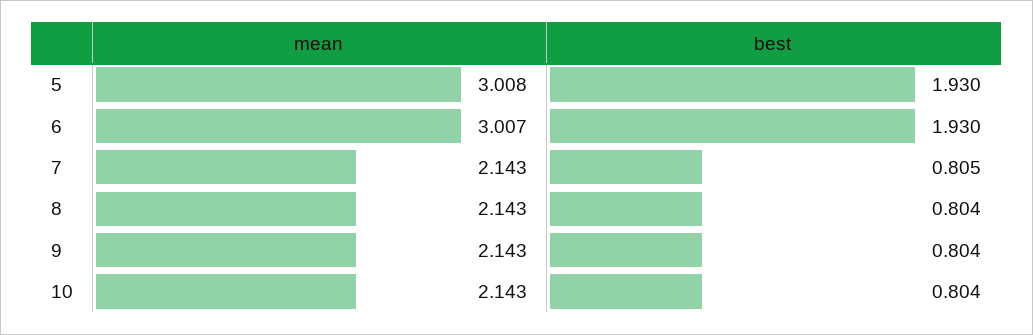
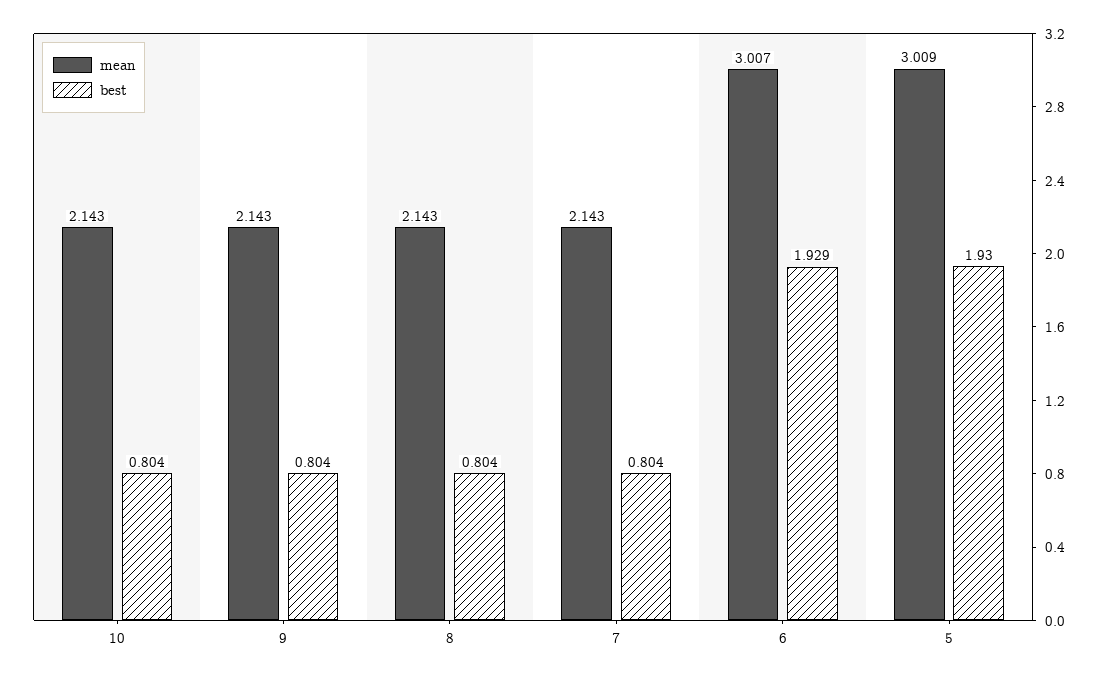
mean, 5: 3.008 -> 3.009
best, 6: 1.93 -> 1.929
best, 7: 0.805 -> 0.804

